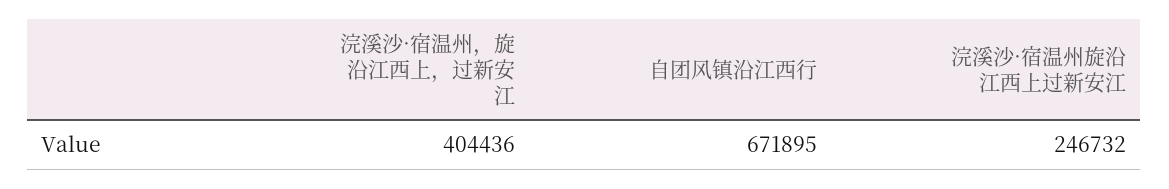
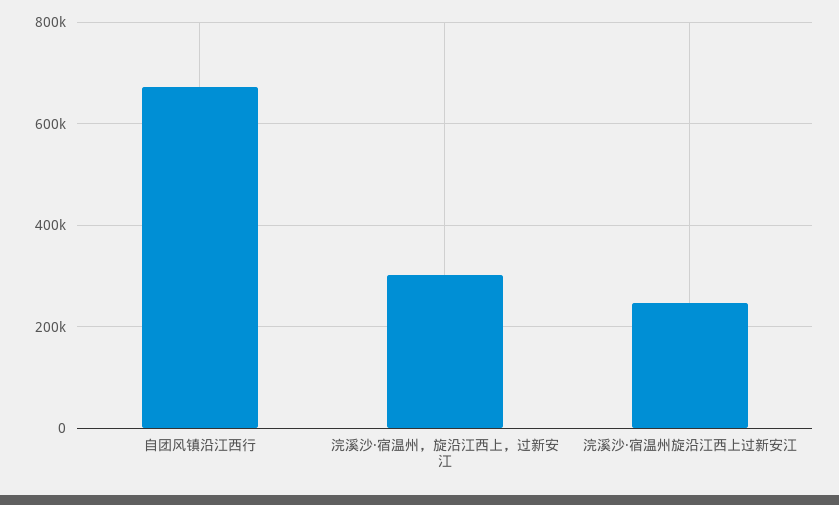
浣溪沙·宿温州，旋沿江西上，过新安江: 404436 -> 300000

